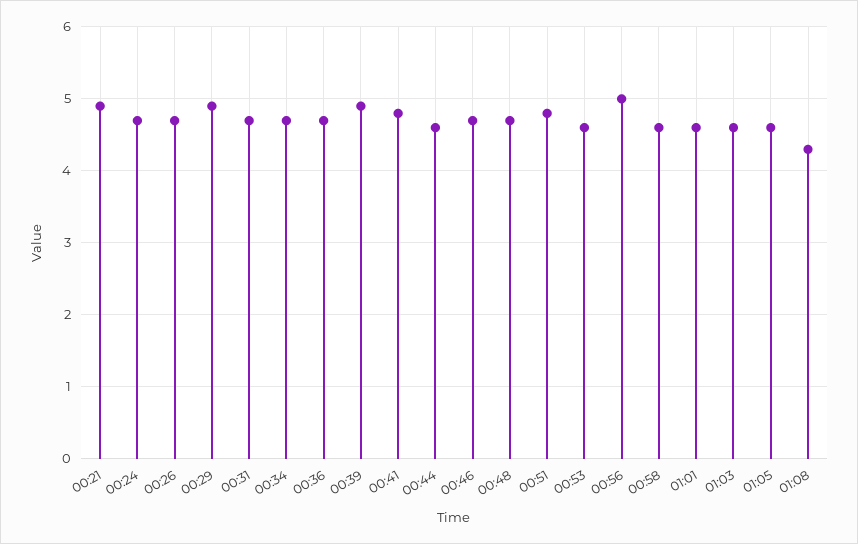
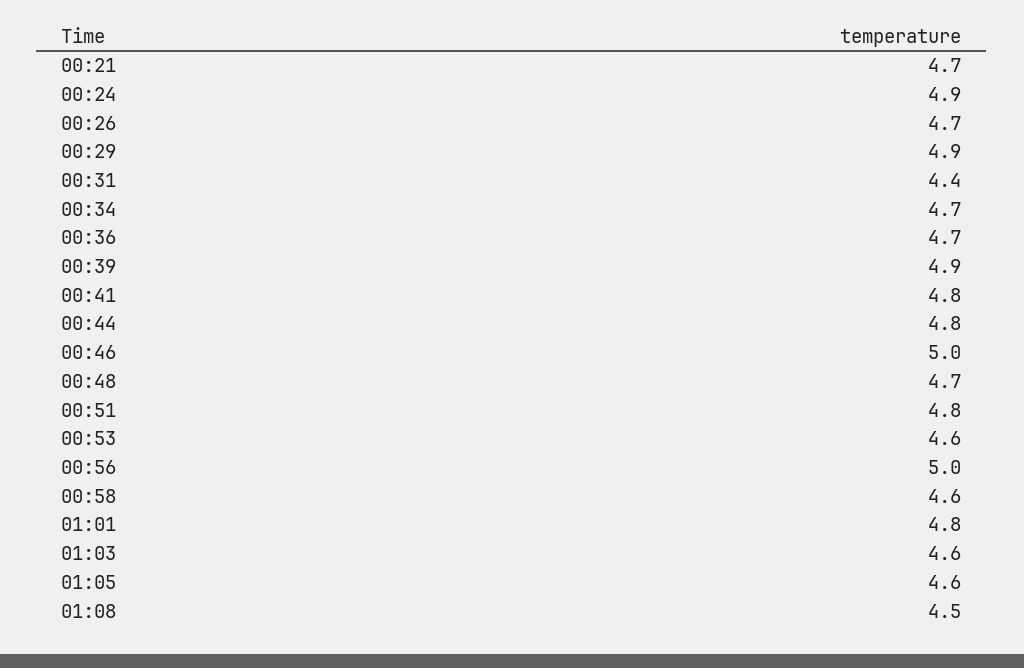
00:21: 4.9 -> 4.7
00:24: 4.7 -> 4.9
00:31: 4.7 -> 4.4
00:44: 4.6 -> 4.8
00:46: 4.7 -> 5
01:01: 4.6 -> 4.8
01:08: 4.3 -> 4.5

